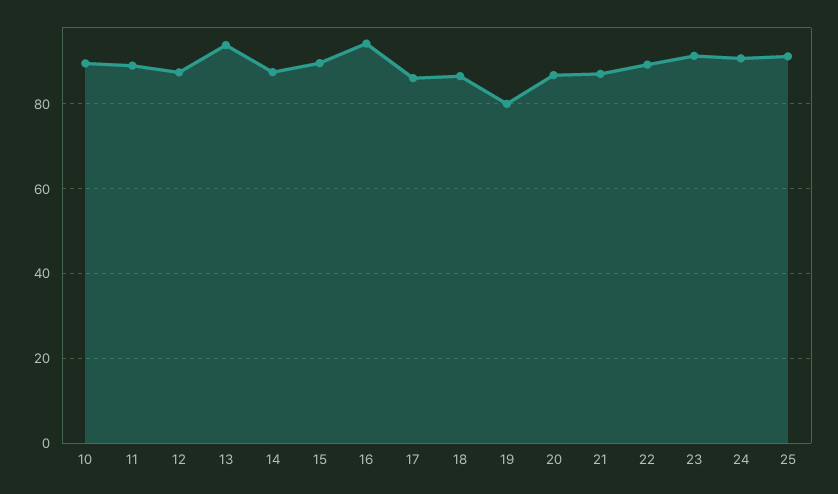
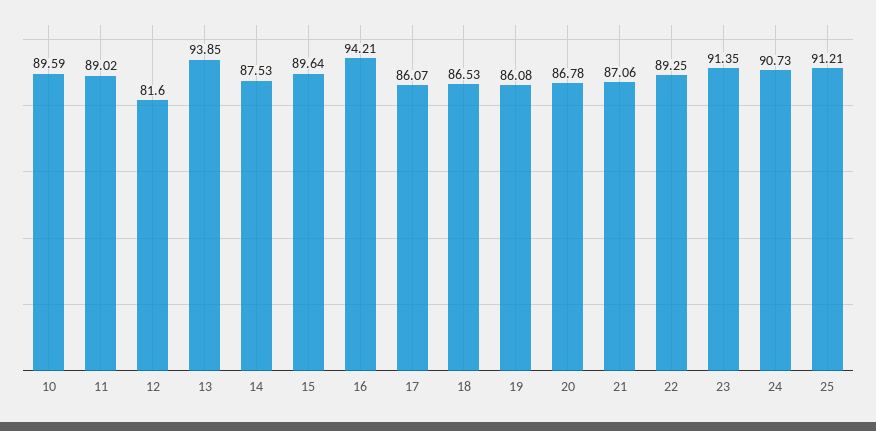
12: 88 -> 81.6
19: 80 -> 86.08

